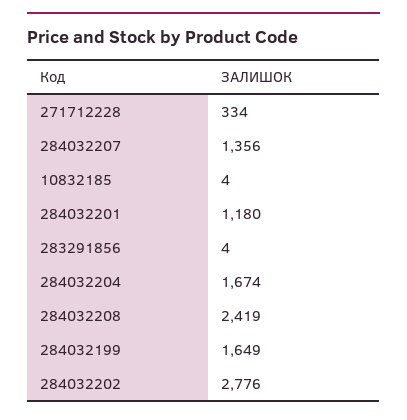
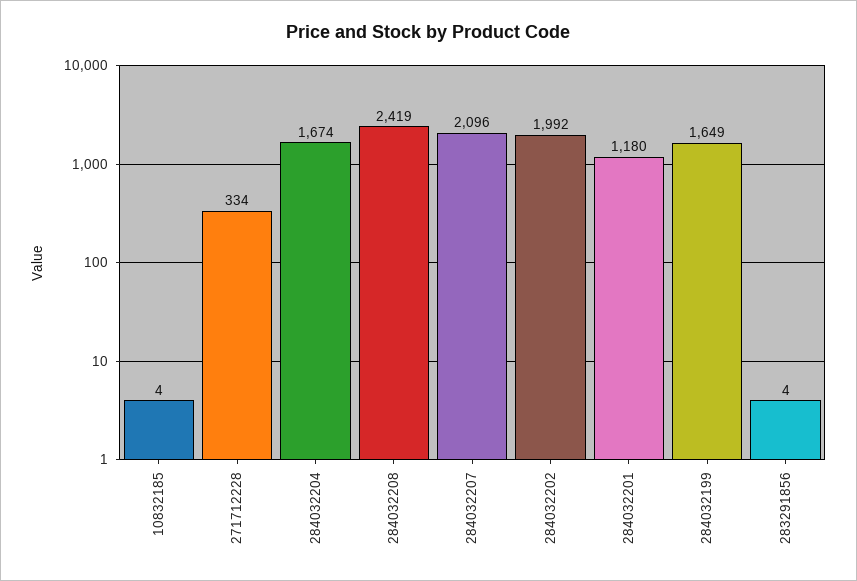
284032207: 1356 -> 2096
284032202: 2776 -> 1992

